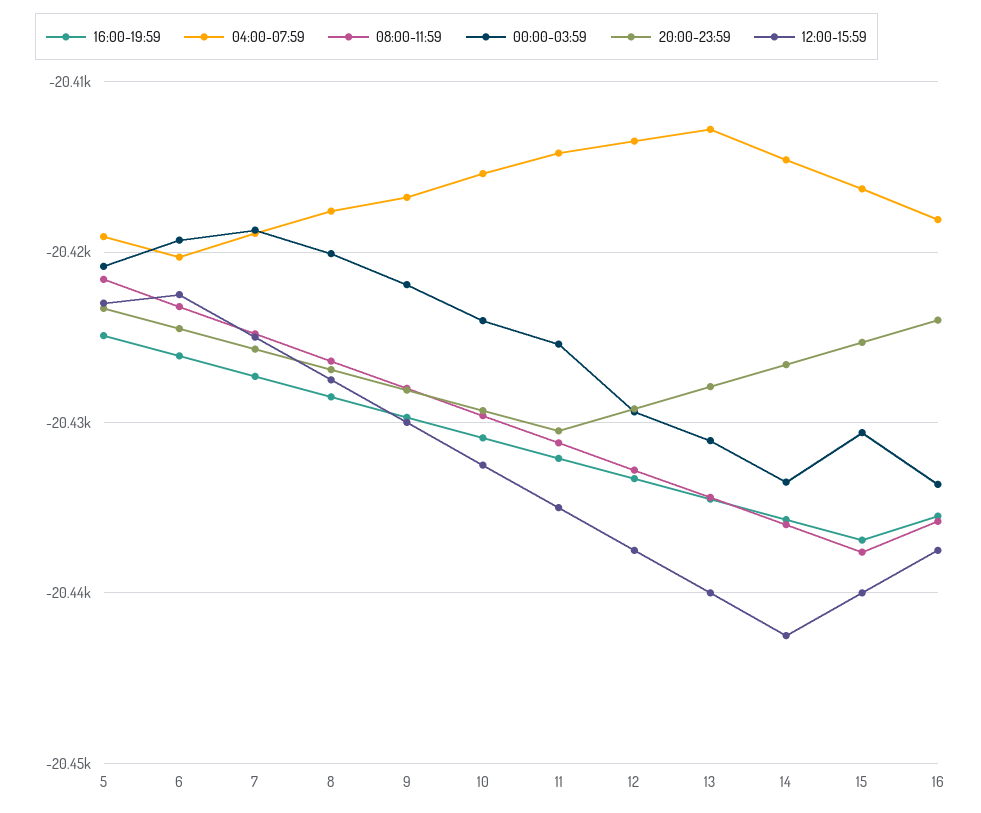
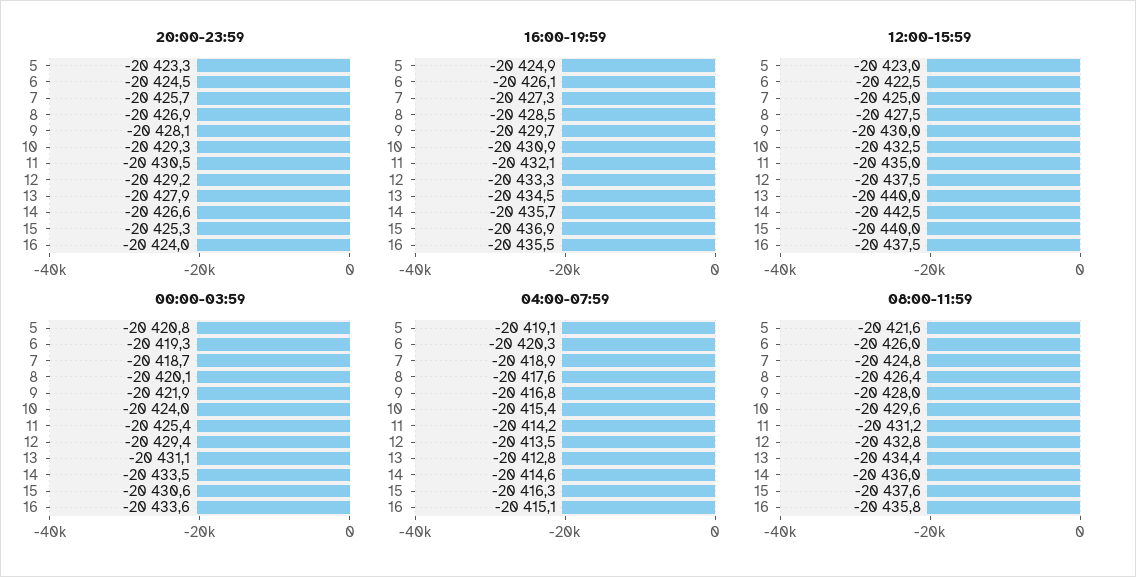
08:00-11:59, 6: -20423 -> -20426
04:00-07:59, 16: -20418 -> -20415.1

